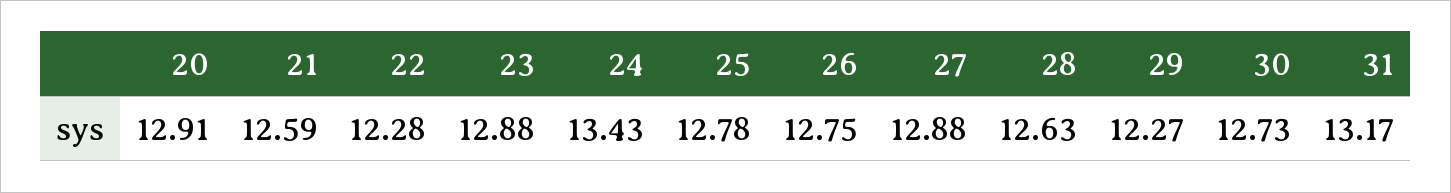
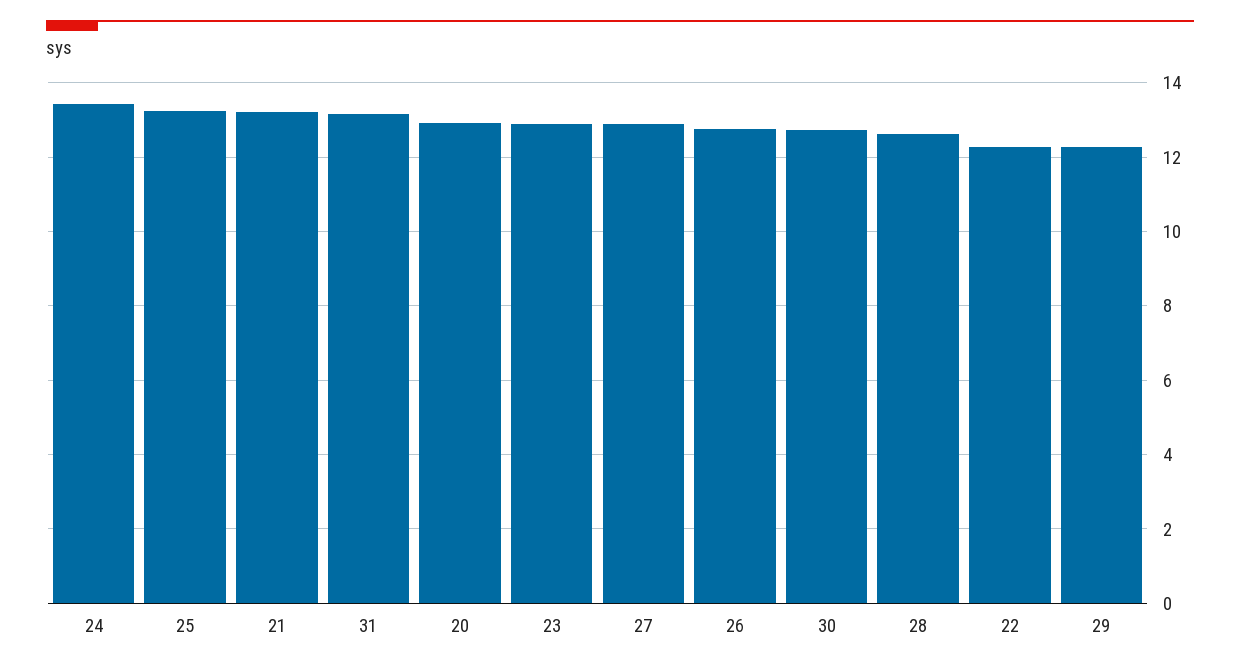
21: 12.59 -> 13.2
25: 12.78 -> 13.2

